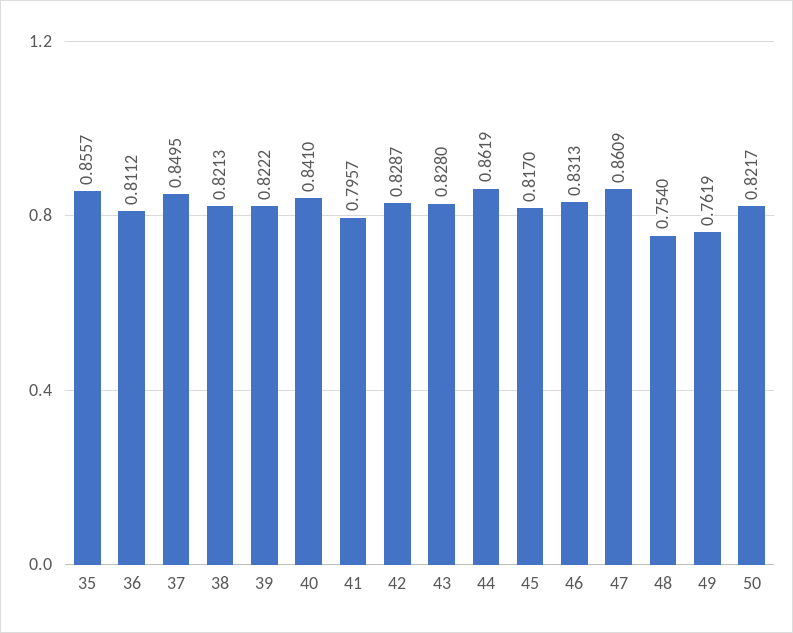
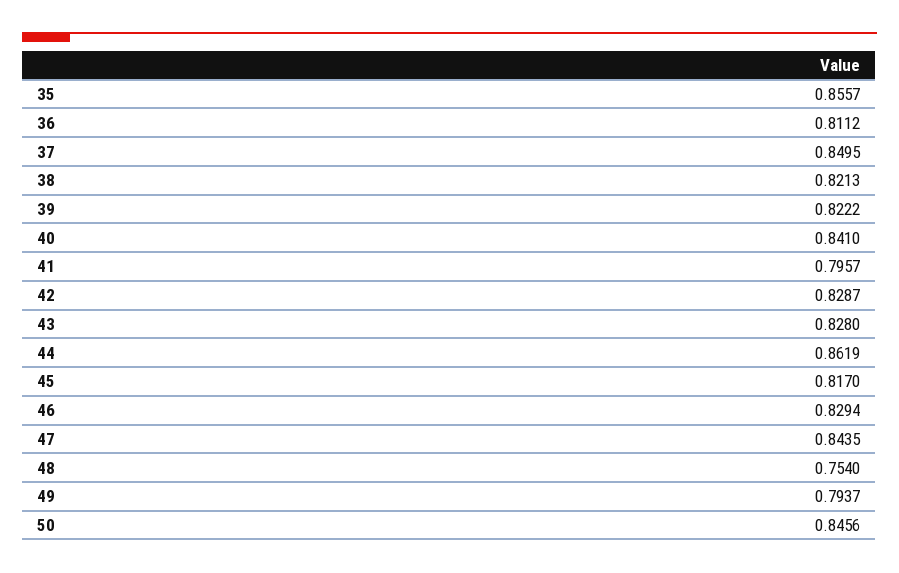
46: 0.8313 -> 0.8294
47: 0.8609 -> 0.8435
49: 0.7619 -> 0.7937
50: 0.8217 -> 0.8456

